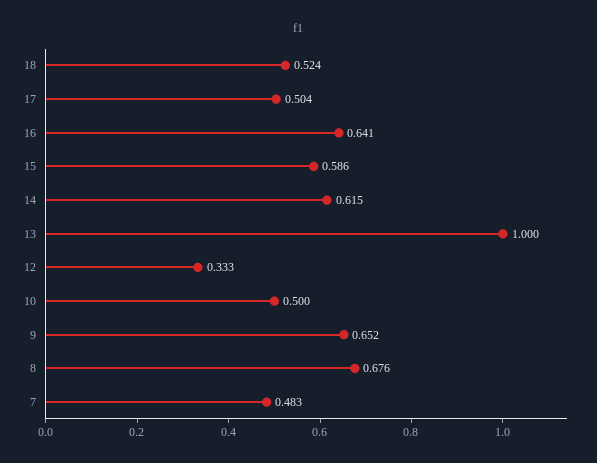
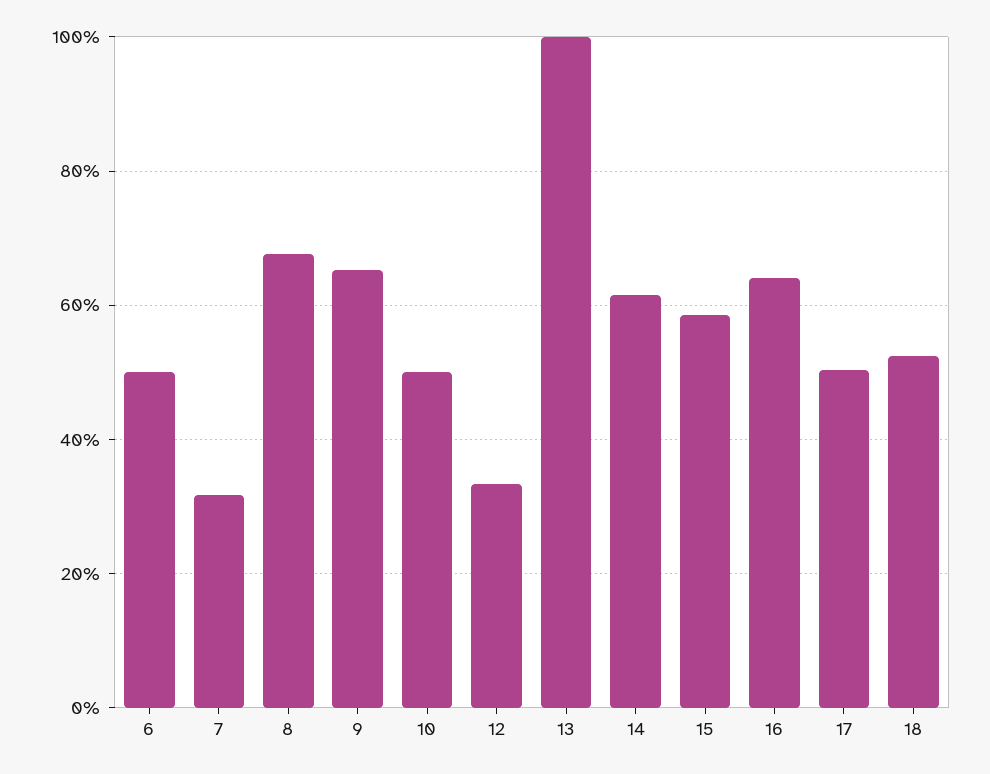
7: 0.483 -> 0.32
6: none -> 0.5

